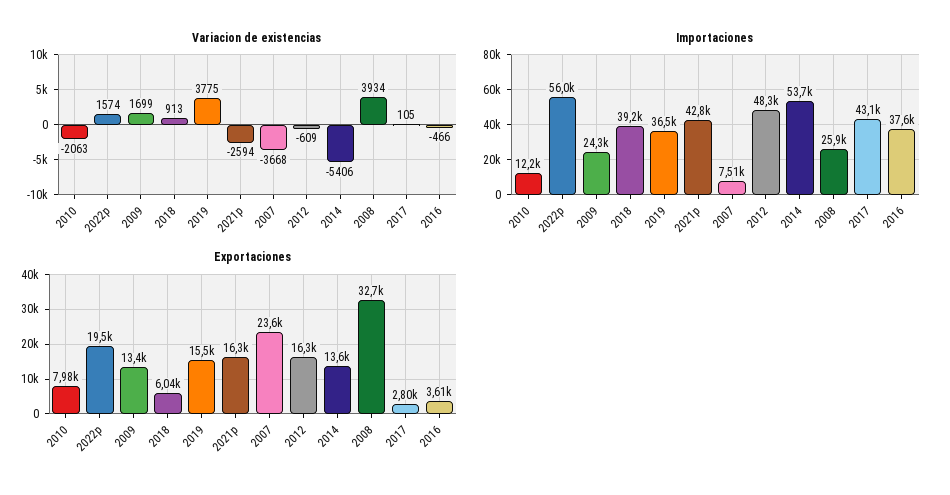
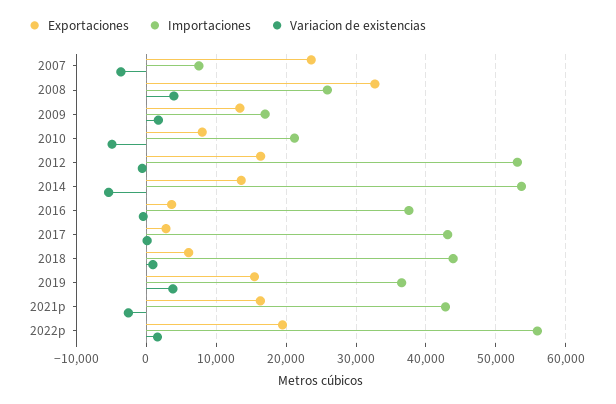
Variacion de existencias, 2010: -2063 -> -5000
Importaciones, 2010: 12200 -> 21000
Importaciones, 2009: 24300 -> 17000
Importaciones, 2018: 39200 -> 44000
Importaciones, 2012: 48300 -> 53000

